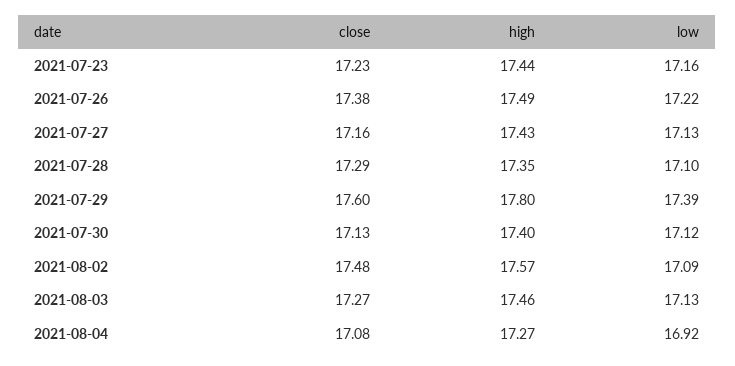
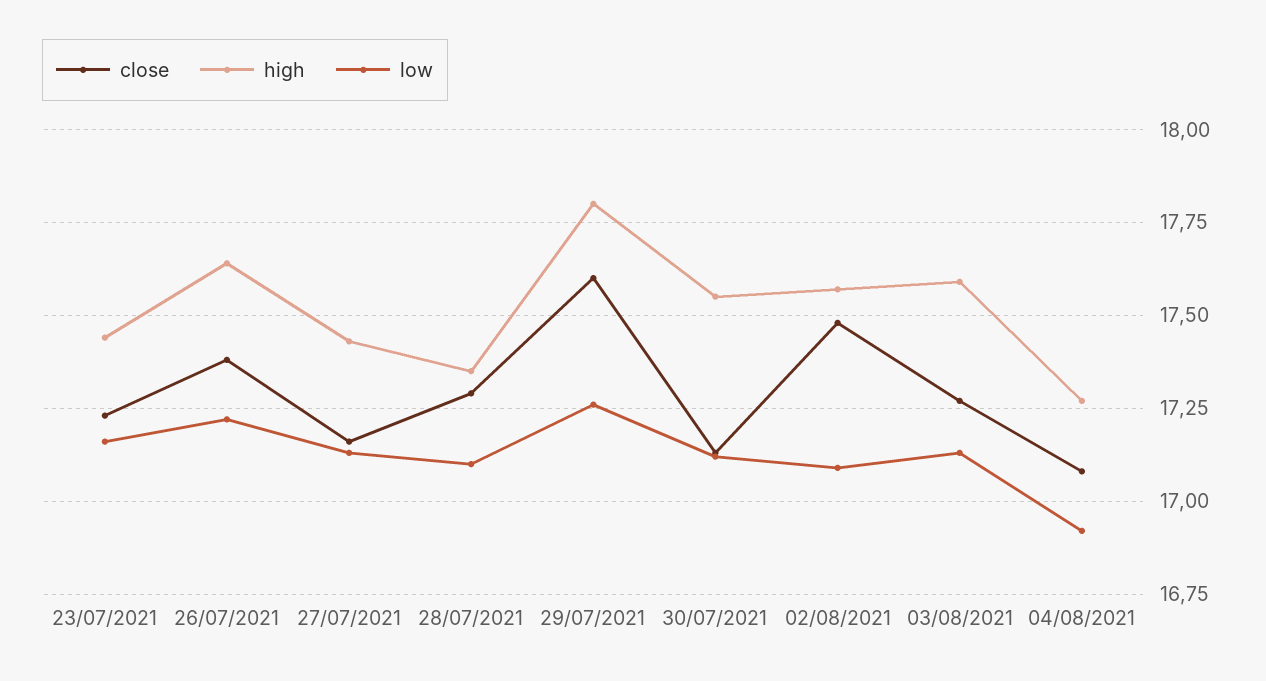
high, 2021-07-26: 17.49 -> 17.65
low, 2021-07-29: 17.39 -> 17.25
high, 2021-07-30: 17.4 -> 17.55
high, 2021-08-03: 17.46 -> 17.6

